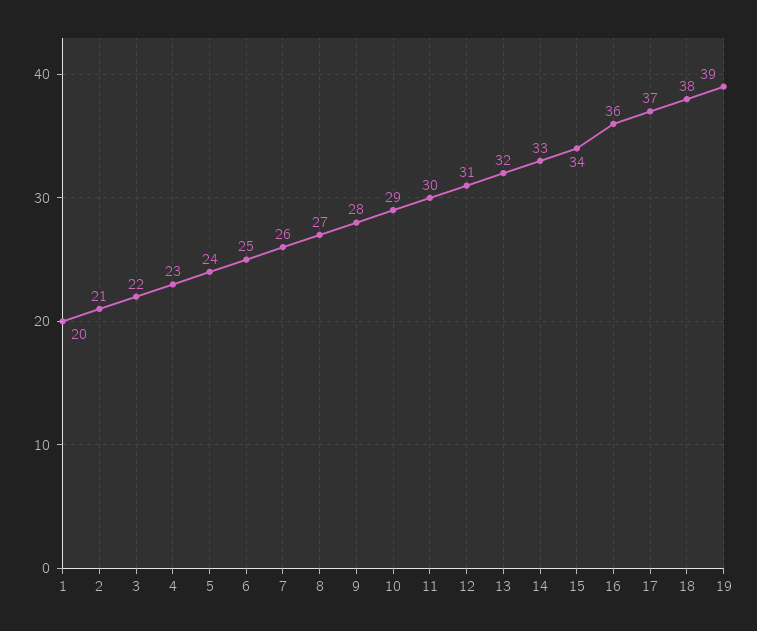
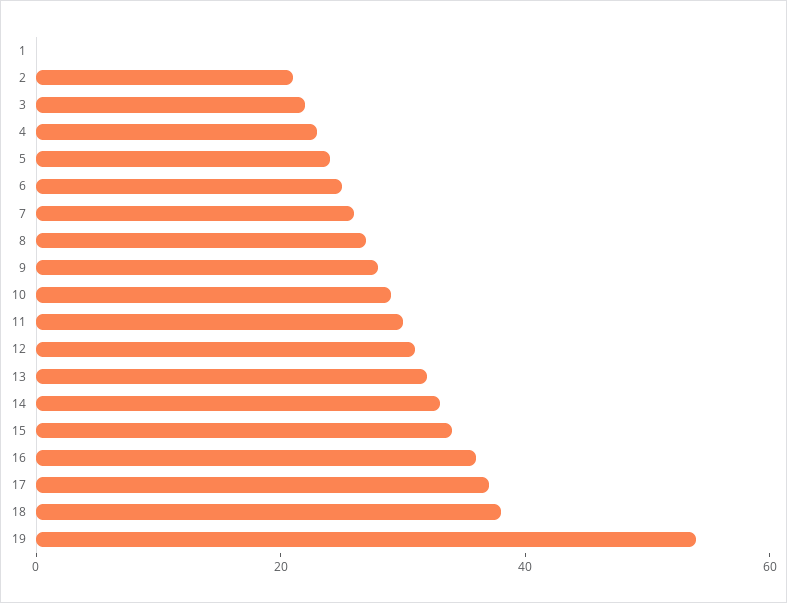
1: 20 -> 0
19: 39 -> 55

